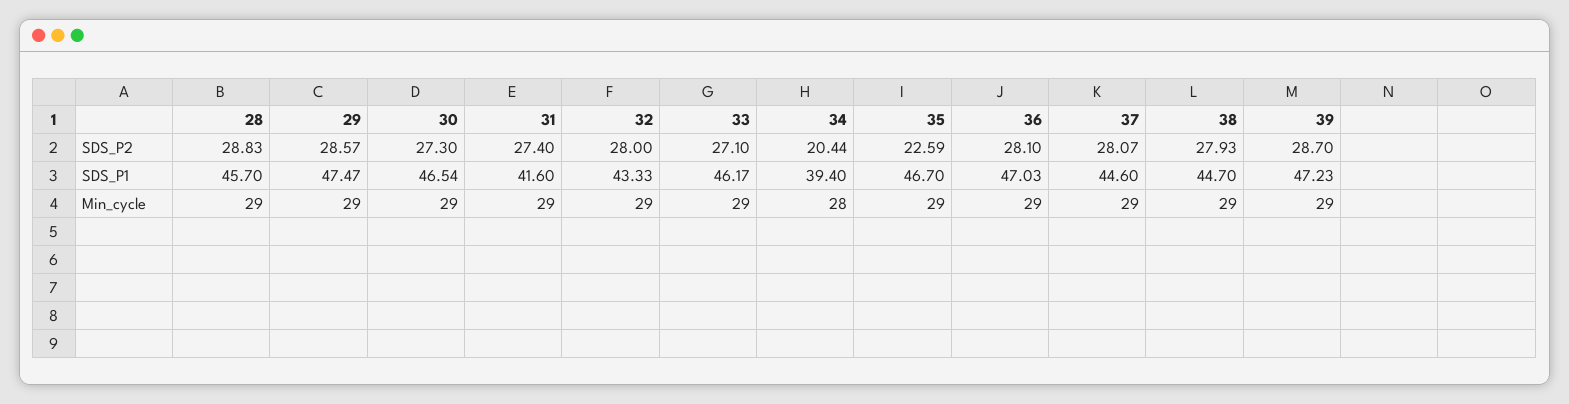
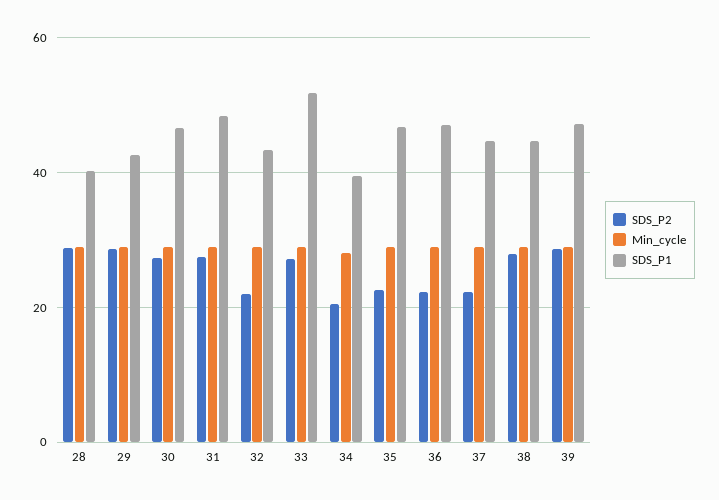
SDS_P2, 32: 28 -> 22
SDS_P2, 36: 28.1 -> 22
SDS_P2, 37: 28.07 -> 22
SDS_P1, 28: 45.7 -> 40
SDS_P1, 29: 47.47 -> 42
SDS_P1, 31: 41.6 -> 48
SDS_P1, 33: 46.17 -> 52

